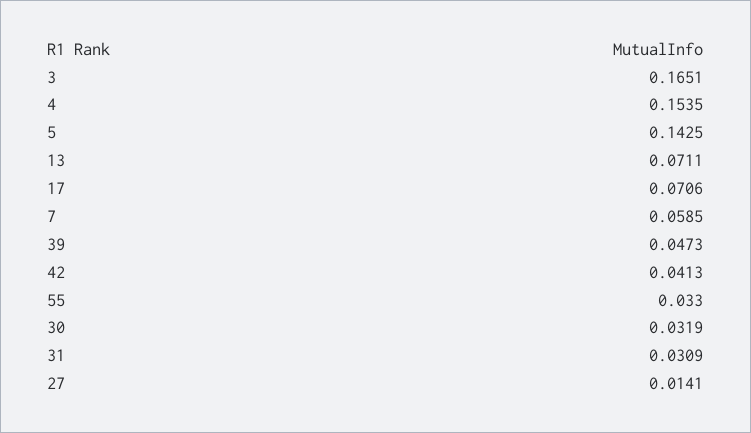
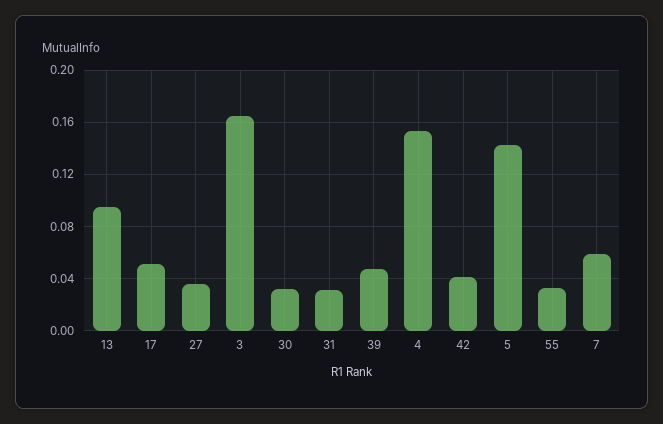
13: 0.0711 -> 0.095
17: 0.0706 -> 0.05
27: 0.0141 -> 0.035

